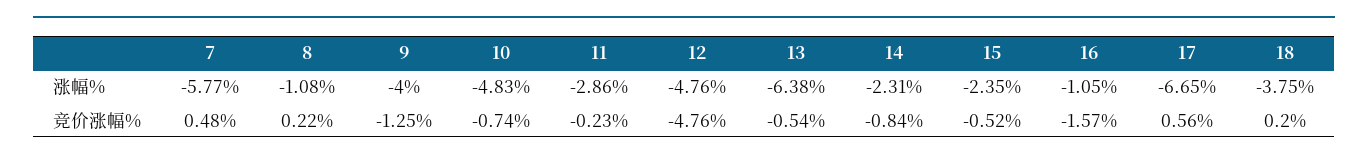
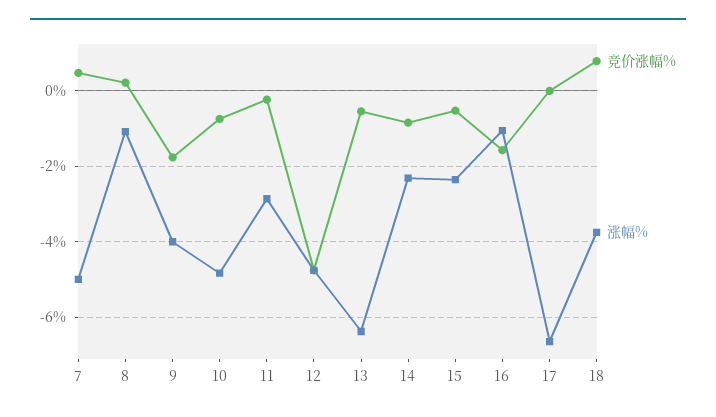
涨幅%, 7: -5.77 -> -5
竞价涨幅%, 9: -1.25 -> -1.8
竞价涨幅%, 17: 0.56 -> 0
竞价涨幅%, 18: 0.2 -> 0.8

